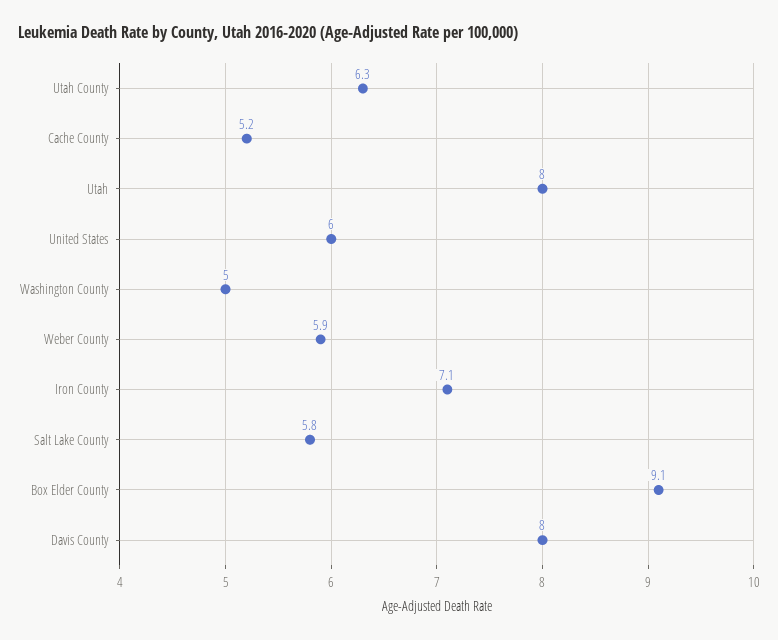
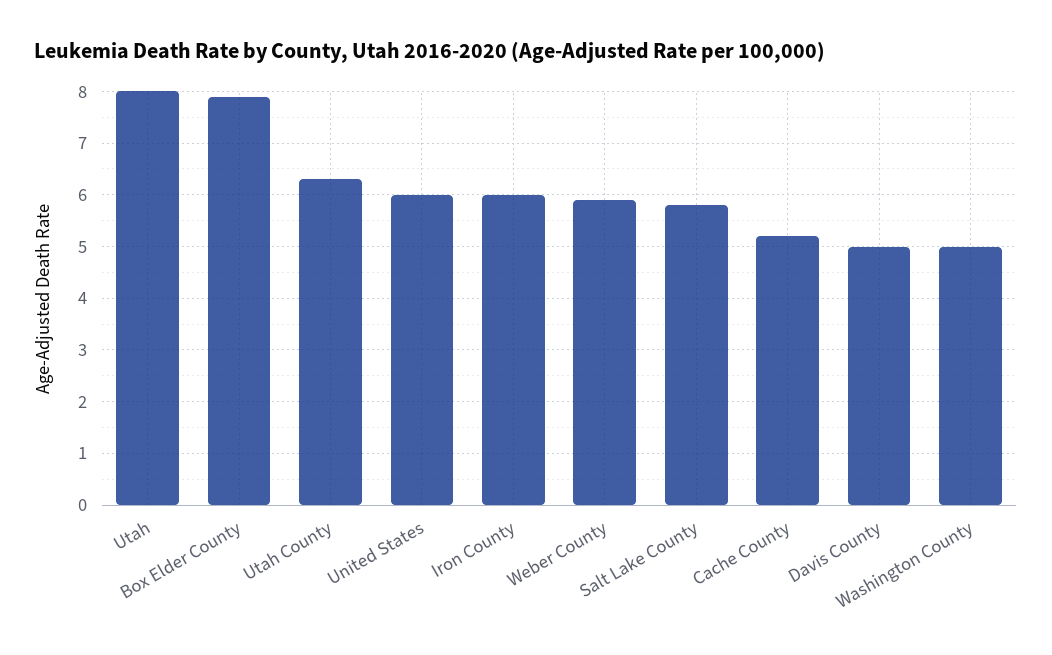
Iron County: 7.1 -> 6
Box Elder County: 9.1 -> 8
Davis County: 8 -> 5

